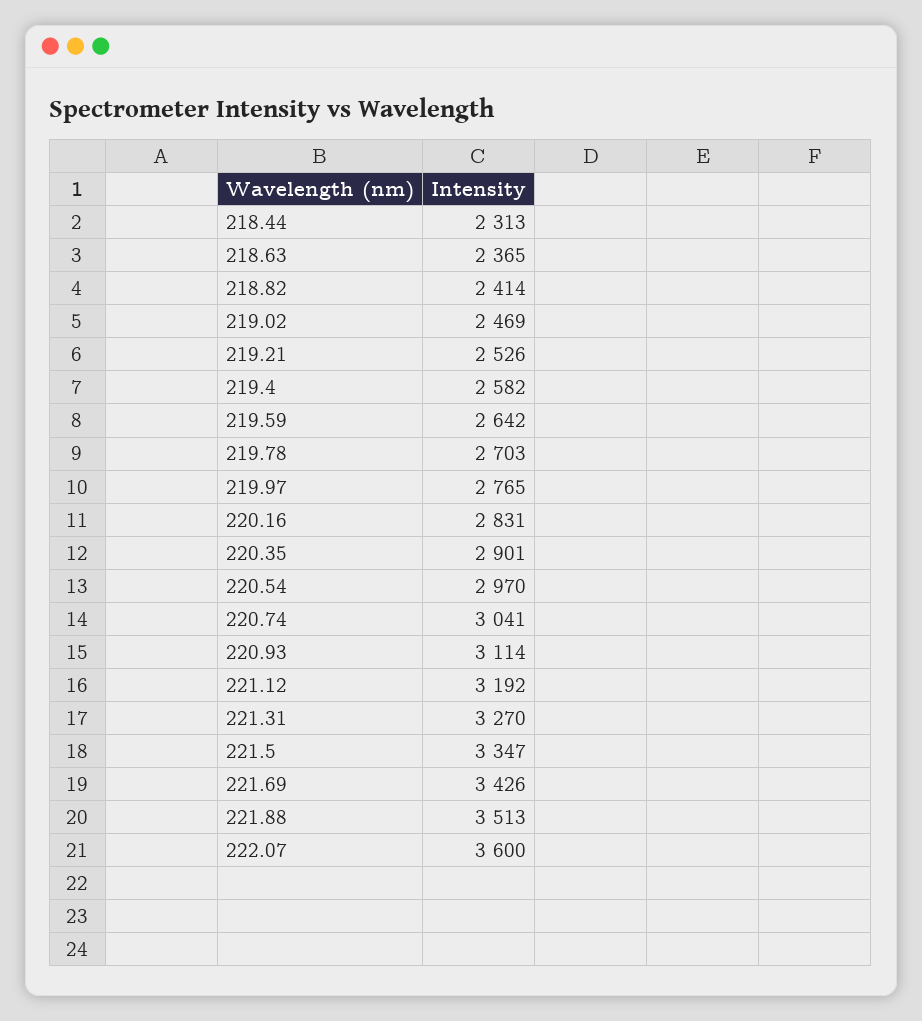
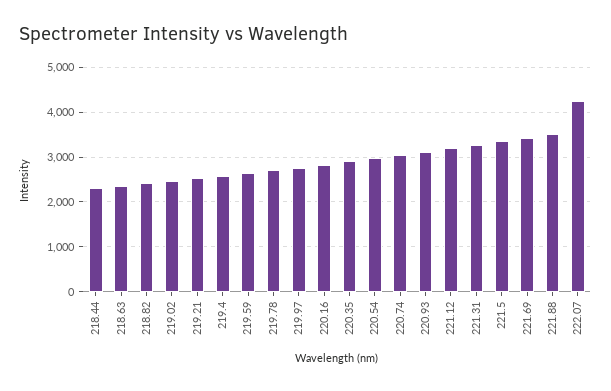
222.07: 3600 -> 4200

